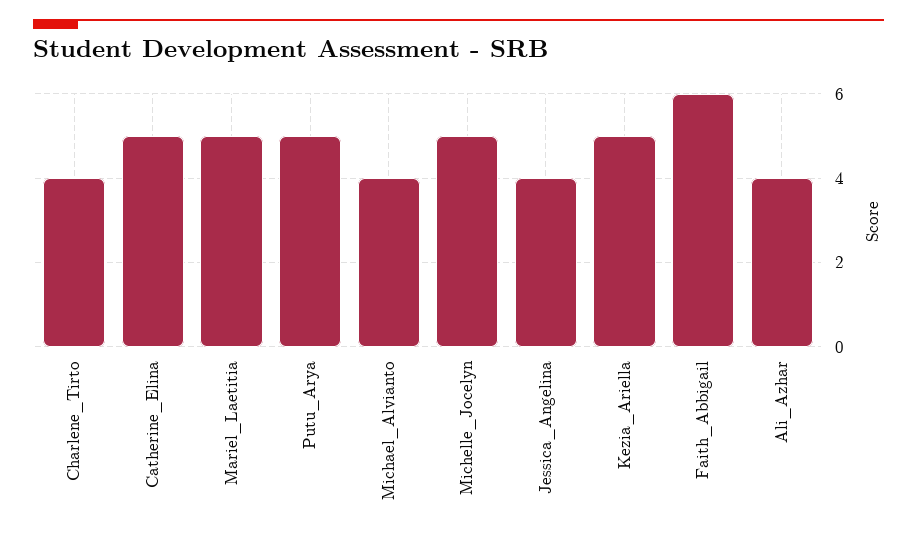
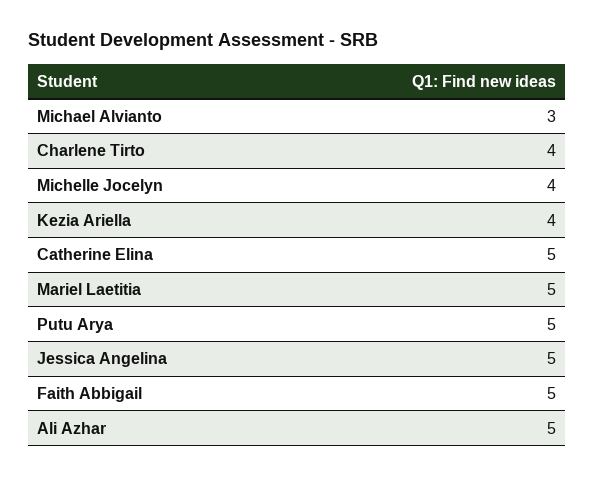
Michael_Alvianto: 4 -> 3
Michelle_Jocelyn: 5 -> 4
Jessica_Angelina: 4 -> 5
Kezia_Ariella: 5 -> 4
Faith_Abbigail: 6 -> 5
Ali_Azhar: 4 -> 5

